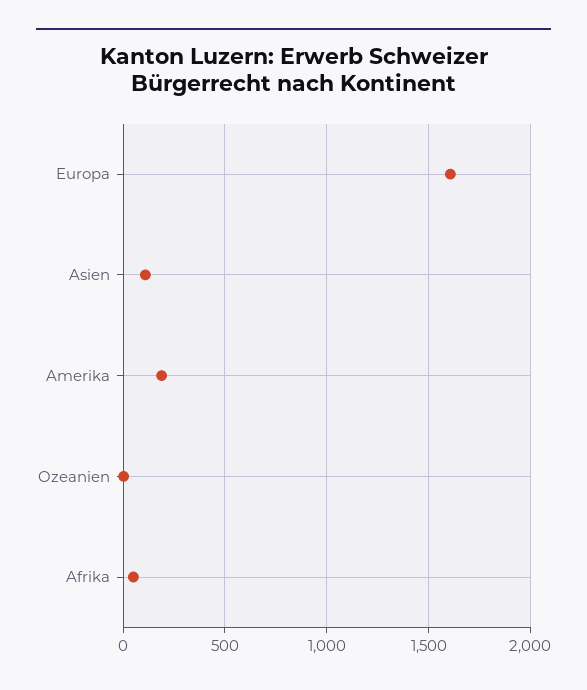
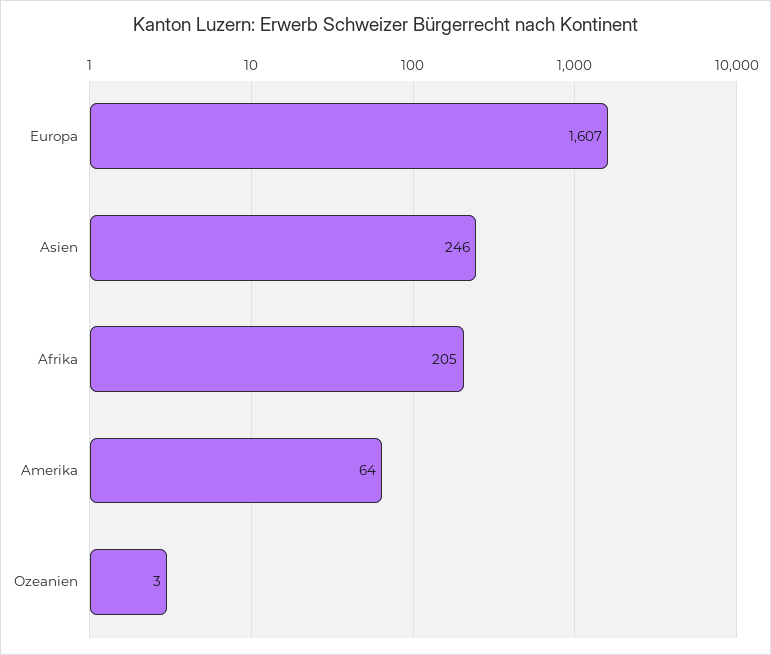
Asien: 100 -> 246
Amerika: 200 -> 64
Afrika: 50 -> 205

